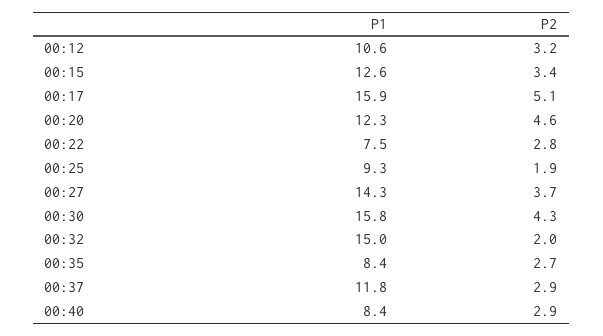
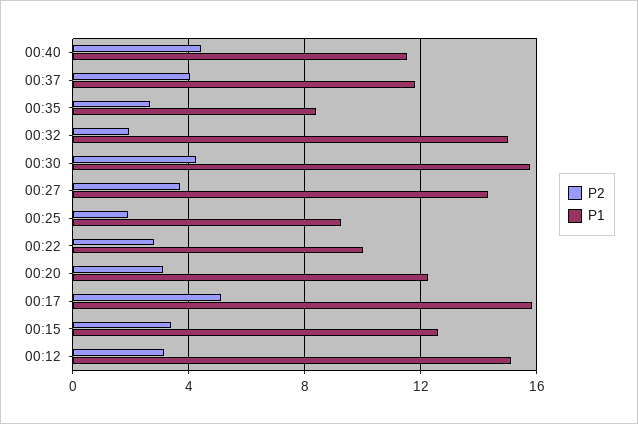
P1, 00:12: 10.6 -> 15
P2, 00:20: 4.6 -> 3
P1, 00:22: 7.5 -> 10
P2, 00:37: 2.9 -> 4
P1, 00:40: 8.4 -> 11.5
P2, 00:40: 2.9 -> 4.5

